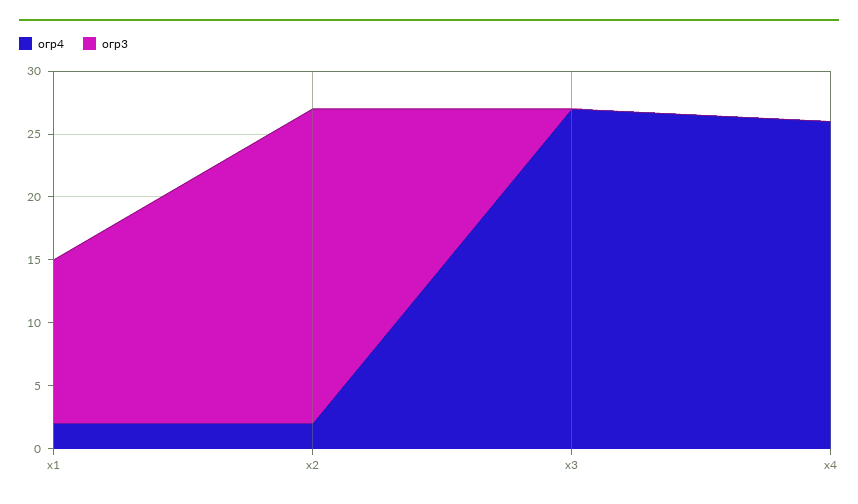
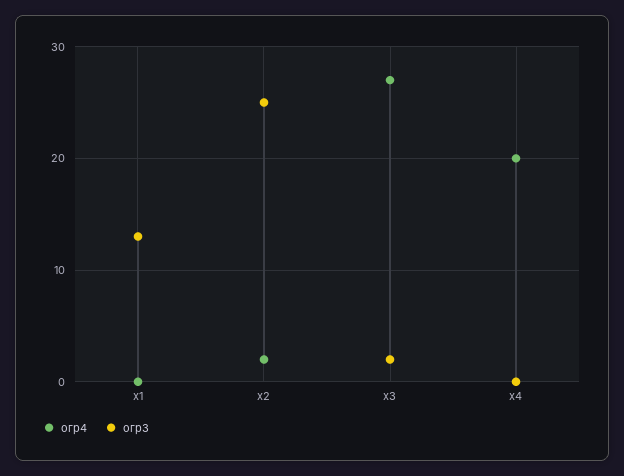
огр4, x1: 2 -> 0
огр3, x3: 0 -> 2
огр4, x4: 26 -> 20

